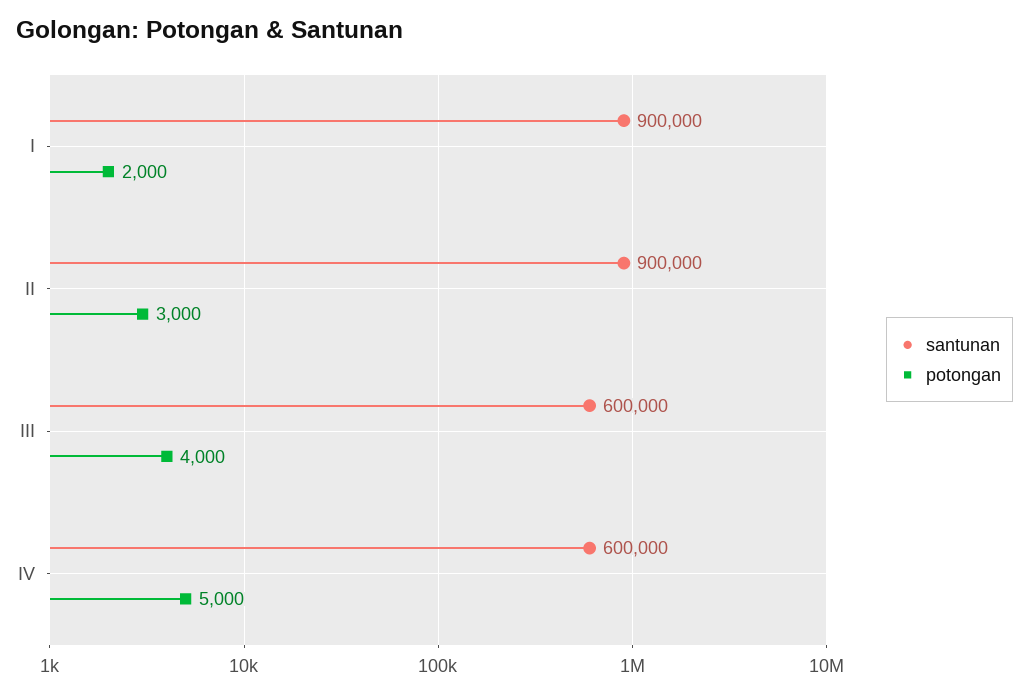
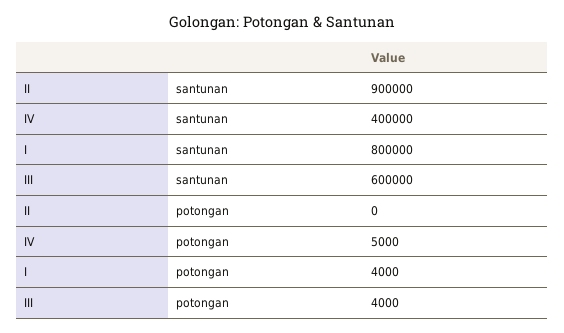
santunan, I: 900000 -> 800000
potongan, I: 2000 -> 4000
potongan, II: 3000 -> 0
santunan, IV: 600000 -> 400000

